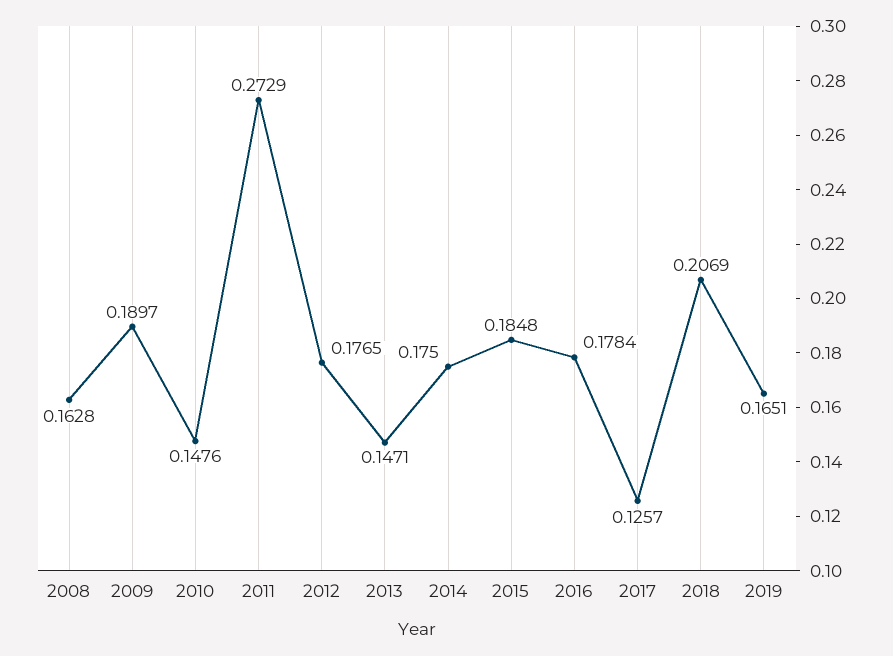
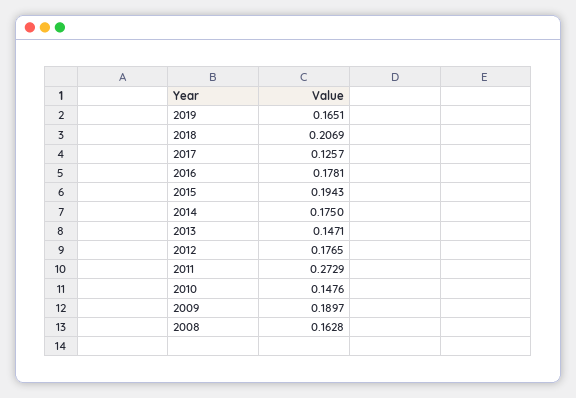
2015: 0.1848 -> 0.1943
2016: 0.1784 -> 0.1781

